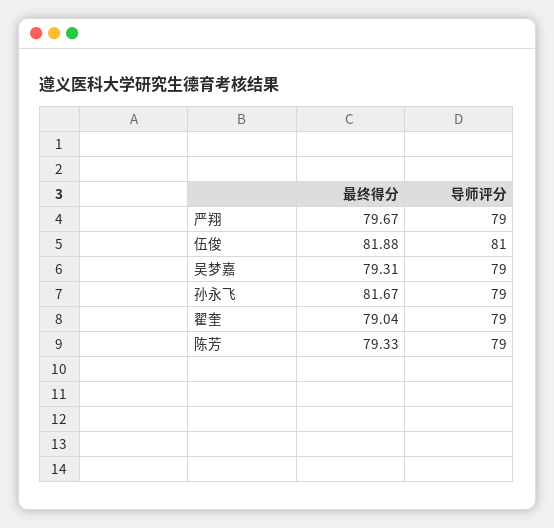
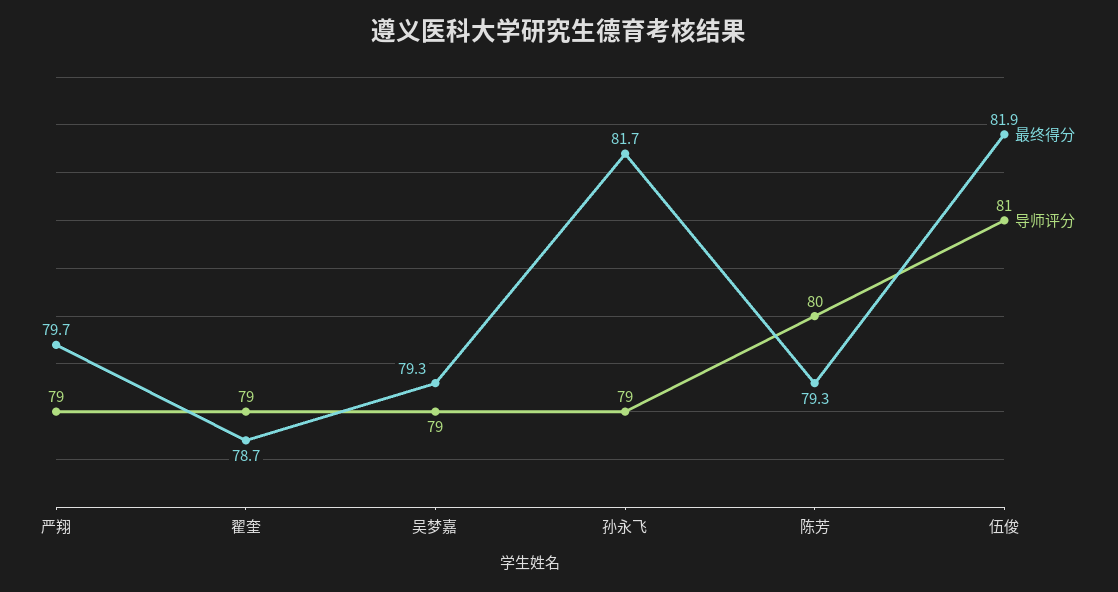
最终得分, 翟奎: 79.04 -> 78.7
导师评分, 陈芳: 79 -> 80

